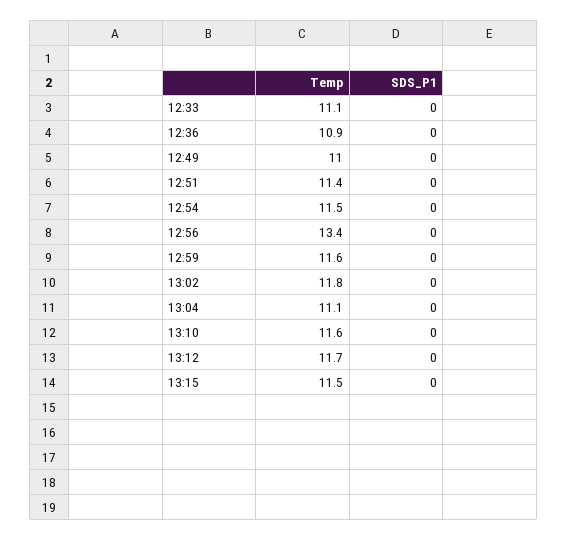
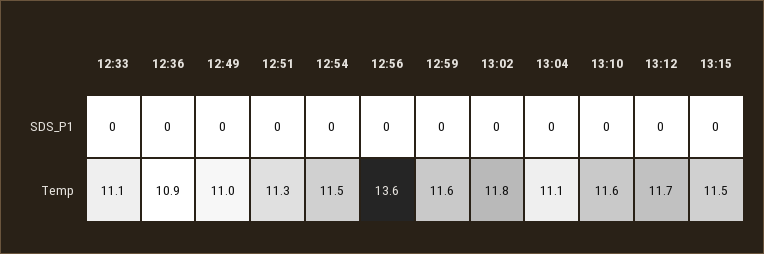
Temp, 12:51: 11.4 -> 11.3
Temp, 12:56: 13.4 -> 13.6

